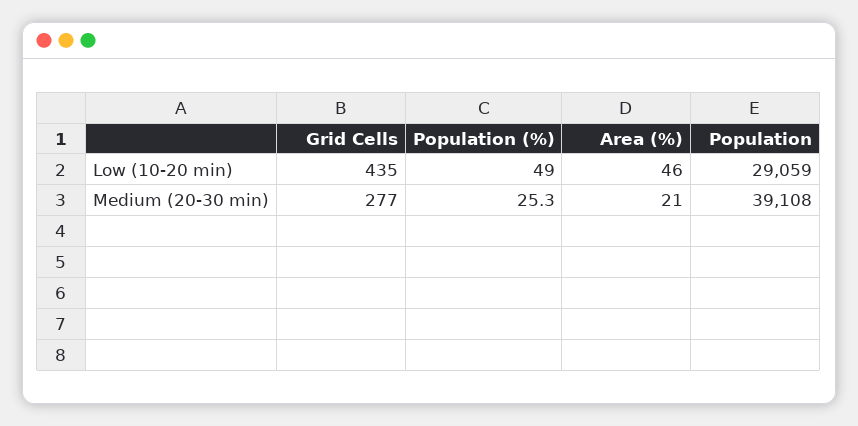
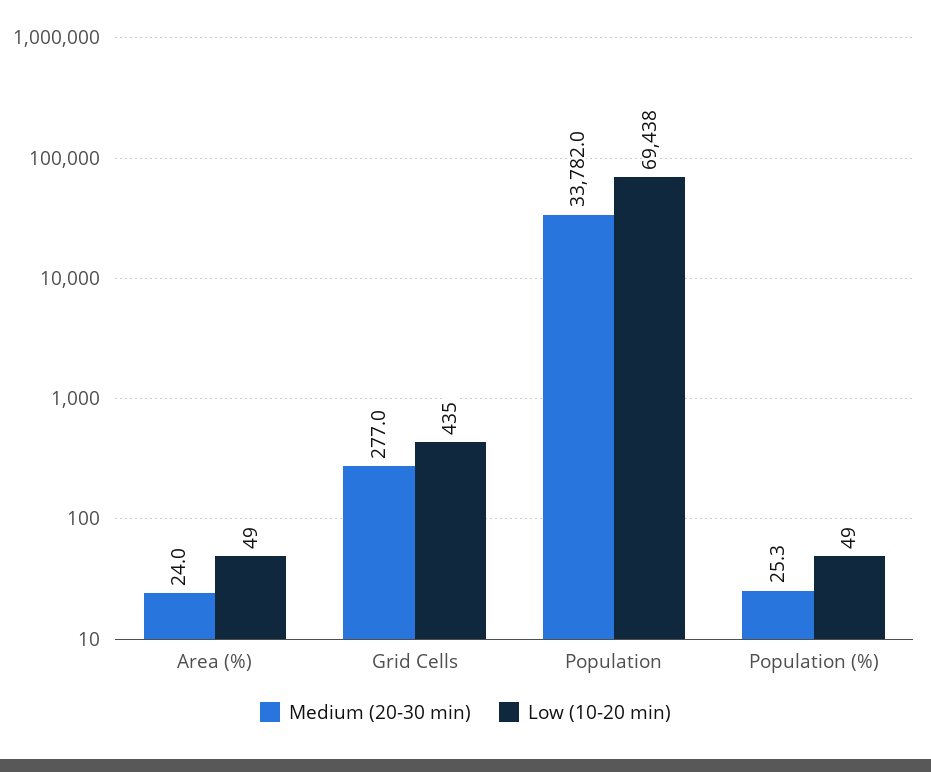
Low (10-20 min), Area (%): 46 -> 49
Low (10-20 min), Population: 29059 -> 69438
Medium (20-30 min), Area (%): 21 -> 24
Medium (20-30 min), Population: 39108 -> 33782

